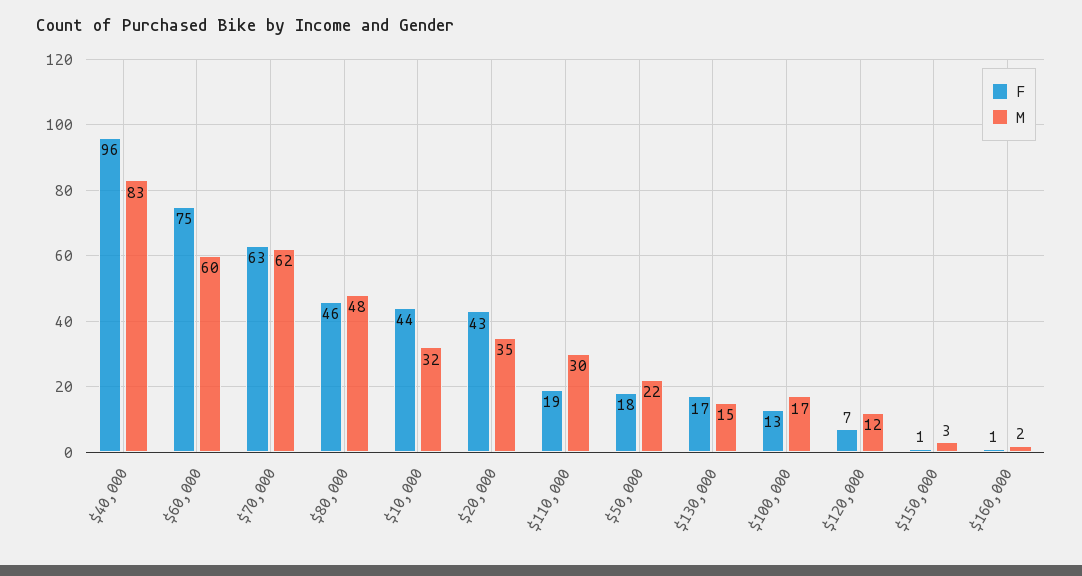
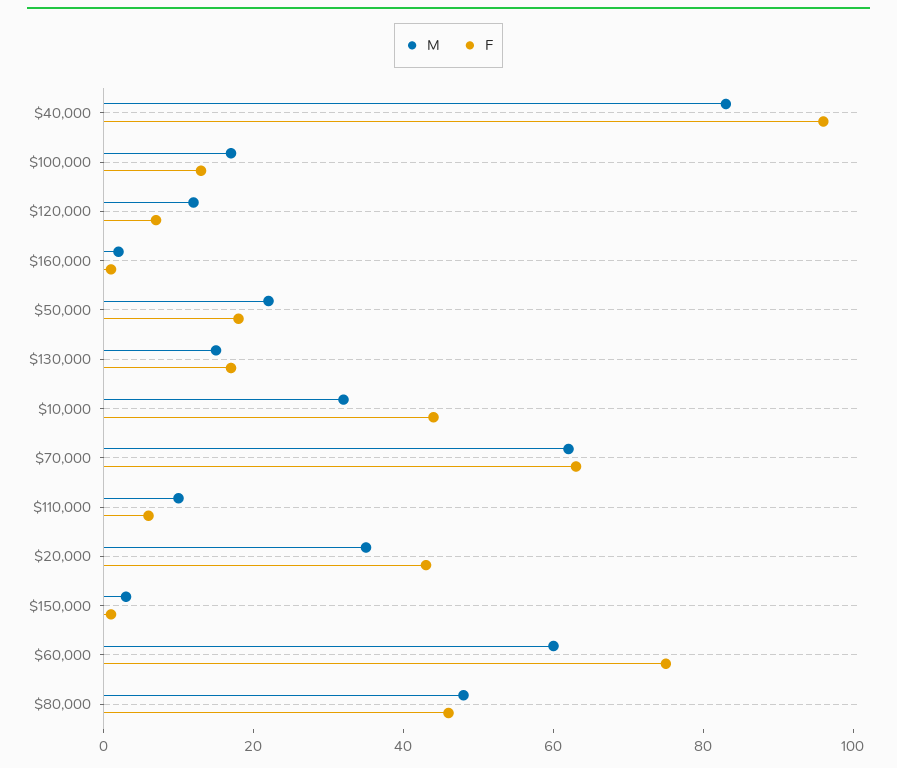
F, $110,000: 19 -> 5
M, $110,000: 30 -> 10

